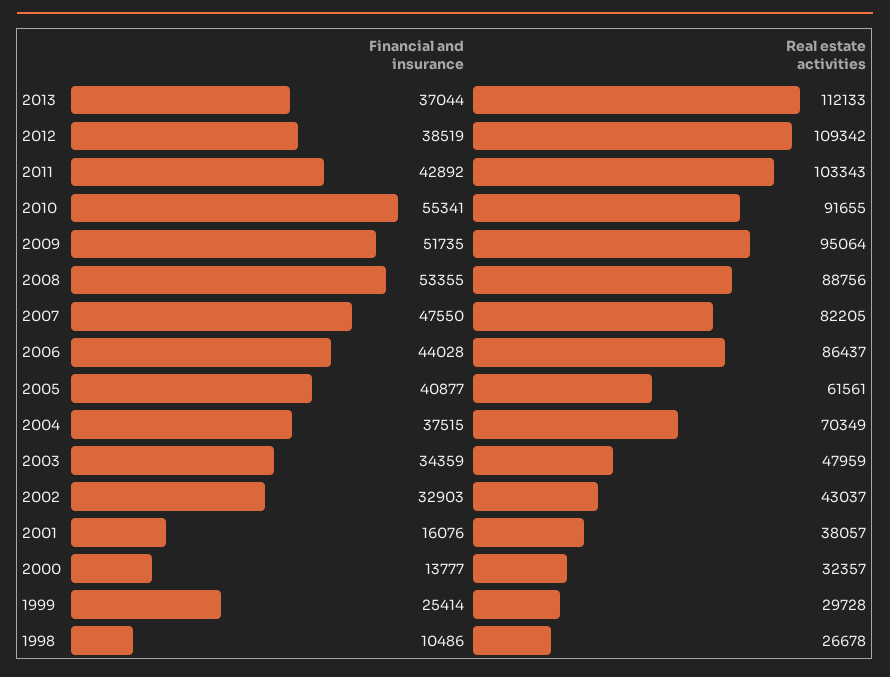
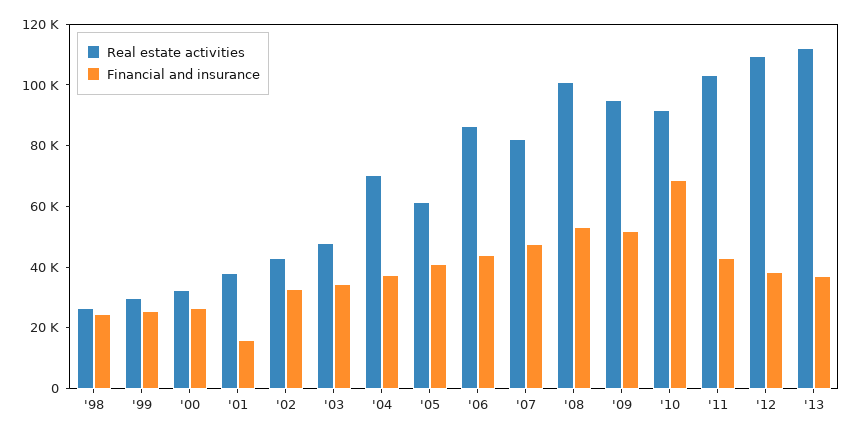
Financial and insurance, 2010: 55341 -> 70000
Real estate activities, 2008: 88756 -> 100000
Financial and insurance, 2000: 13777 -> 25000
Financial and insurance, 1998: 10486 -> 25000

